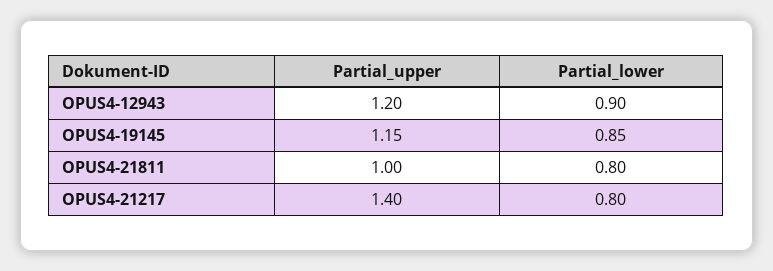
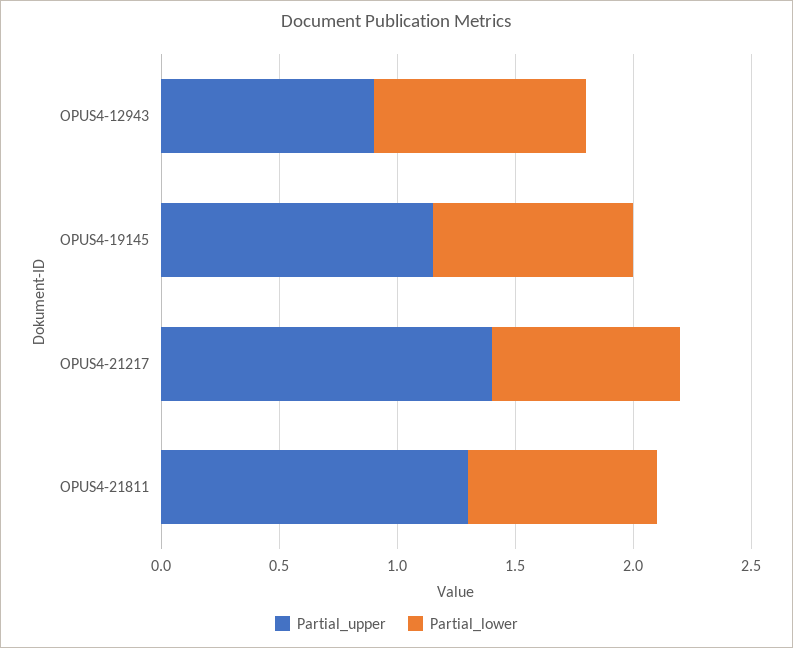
Partial_upper, OPUS4-12943: 1.2 -> 0.9
Partial_upper, OPUS4-21811: 1 -> 1.3

